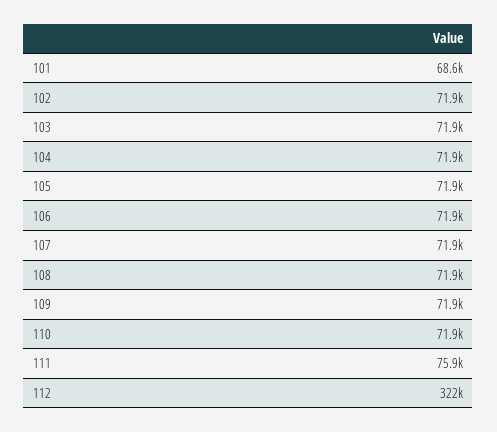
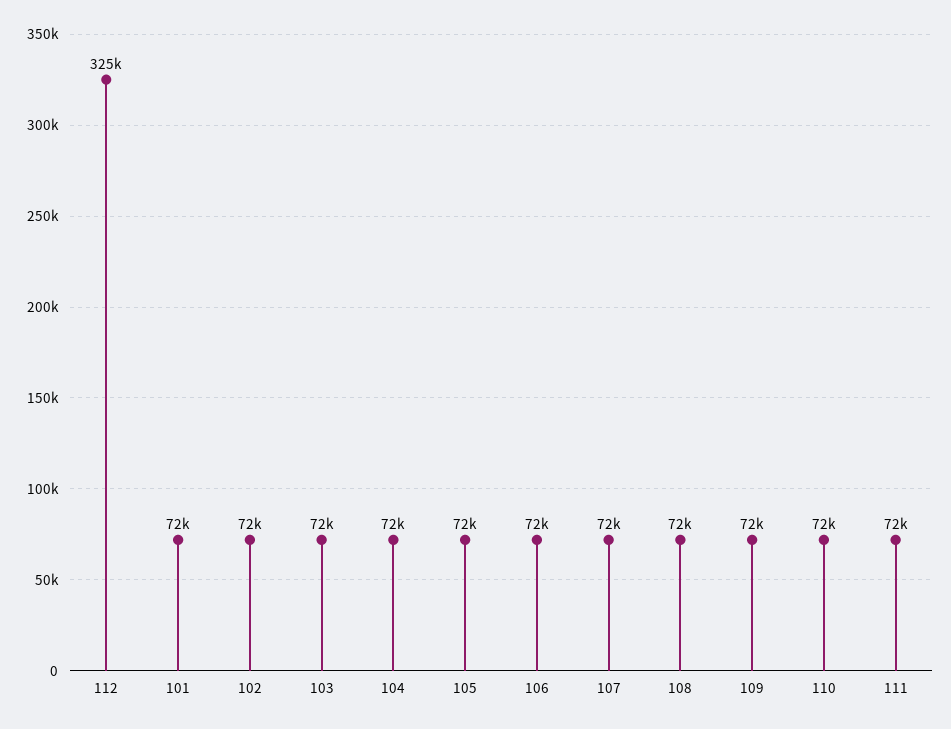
101: 68600 -> 72000
111: 75900 -> 72000
112: 322000 -> 325000

